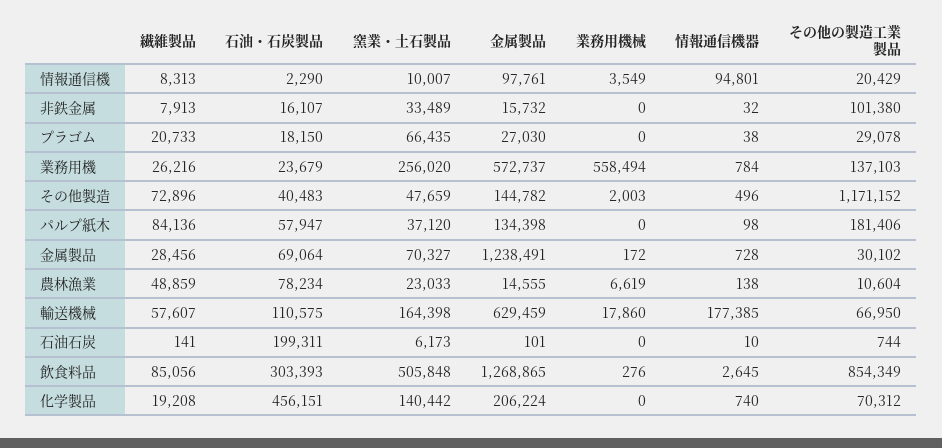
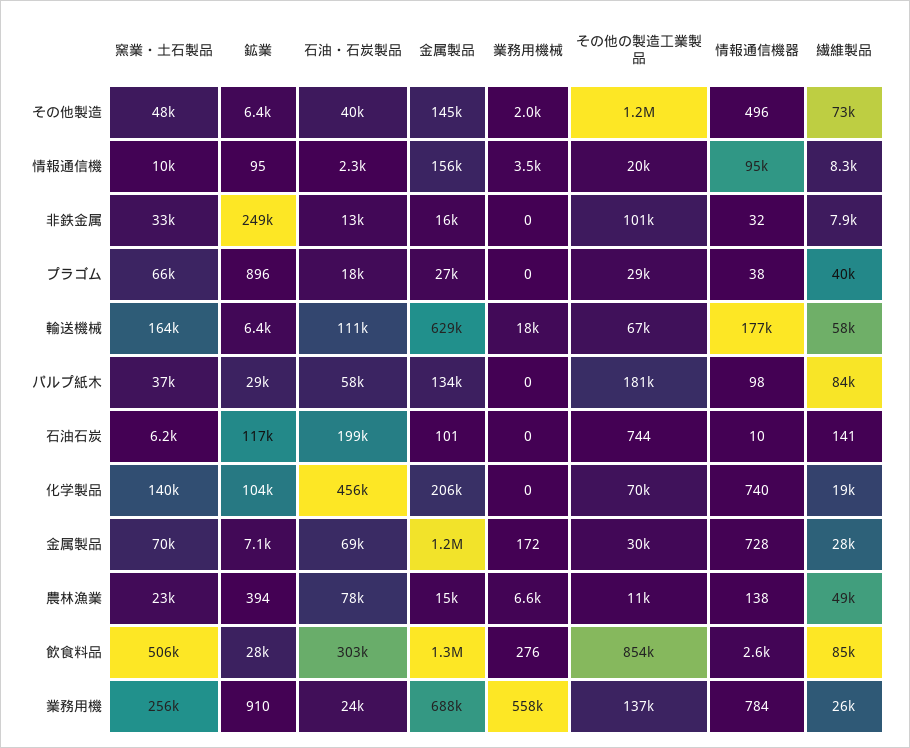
金属製品, 情報通信機: 97761 -> 156000
石油・石炭製品, 非鉄金属: 16107 -> 13000
繊維製品, プラゴム: 20733 -> 40000
金属製品, 業務用機: 572737 -> 688000
鉱業, その他製造: none -> 6400
鉱業, 情報通信機: none -> 95
鉱業, 非鉄金属: none -> 249000
鉱業, プラゴム: none -> 896
鉱業, 輸送機械: none -> 6400
鉱業, パルプ紙木: none -> 29000
鉱業, 石油石炭: none -> 117000
鉱業, 化学製品: none -> 104000
鉱業, 金属製品: none -> 7100
鉱業, 農林漁業: none -> 394
鉱業, 飲食料品: none -> 28000
鉱業, 業務用機: none -> 910

